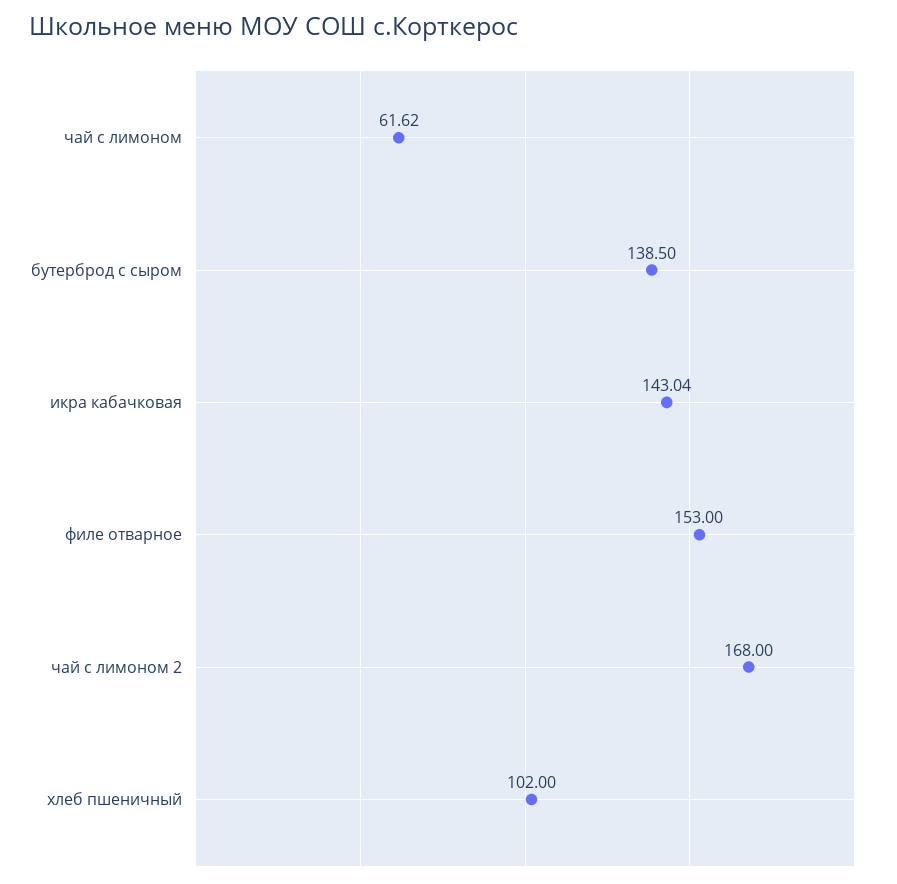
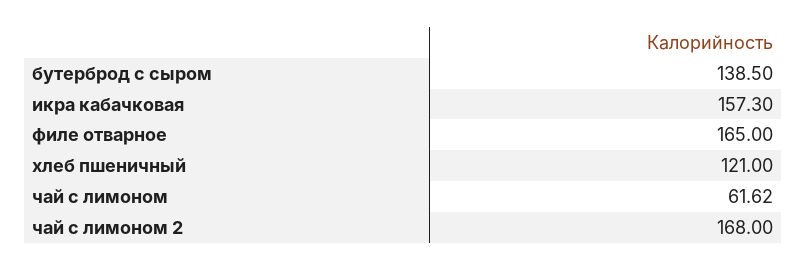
икра кабачковая: 143.04 -> 157.3
филе отварное: 153 -> 165
хлеб пшеничный: 102 -> 121

